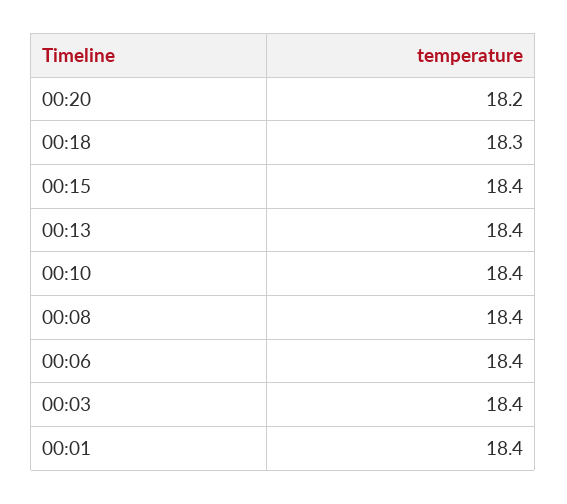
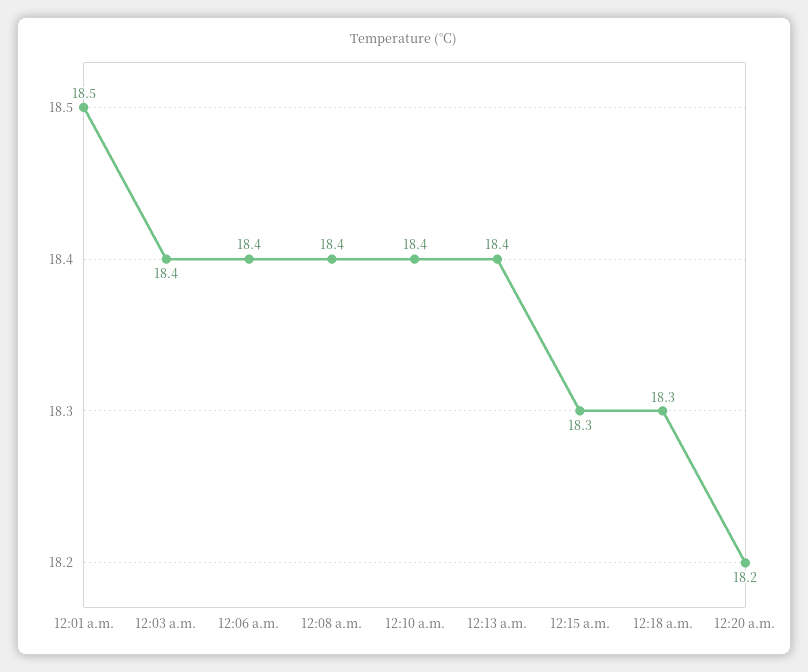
00:15: 18.4 -> 18.3
00:01: 18.4 -> 18.5

